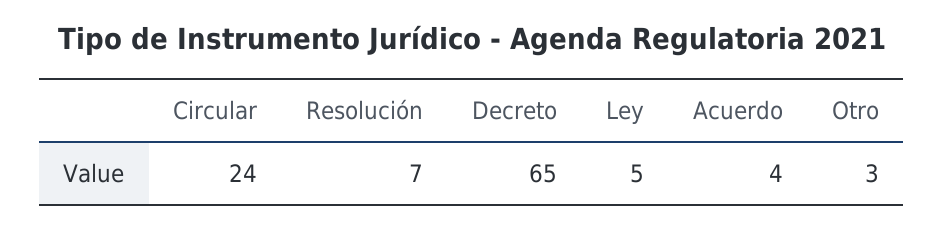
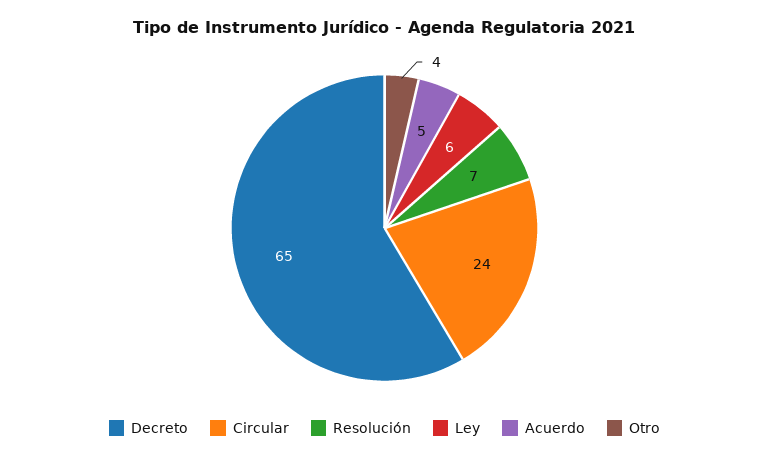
Ley: 5 -> 6
Acuerdo: 4 -> 5
Otro: 3 -> 4

